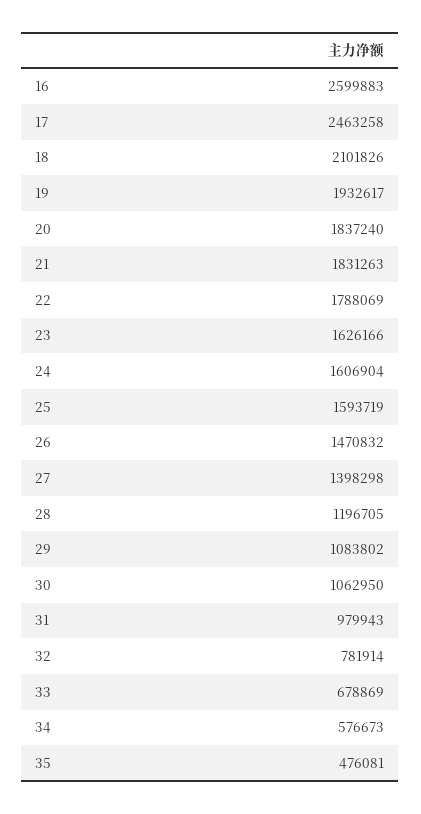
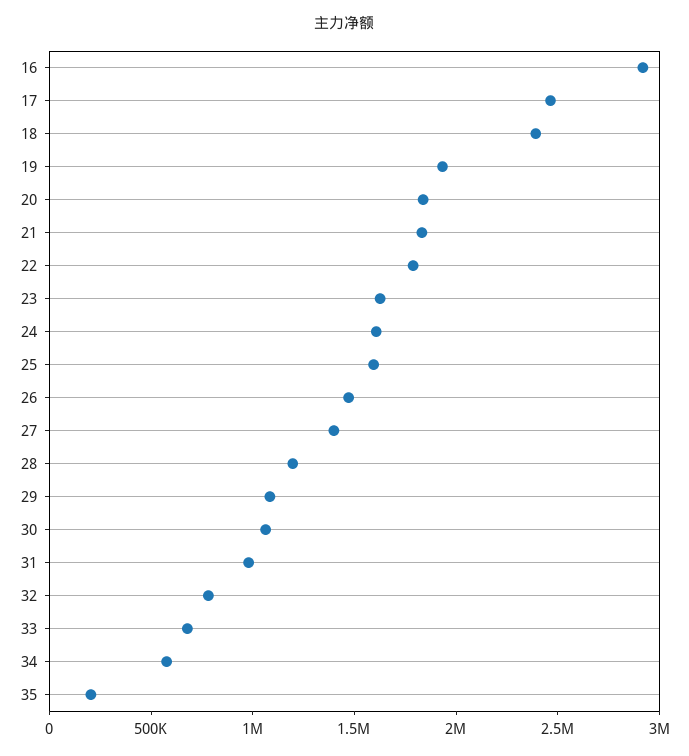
16: 2599883 -> 2900000
18: 2101826 -> 2400000
35: 476081 -> 200000

